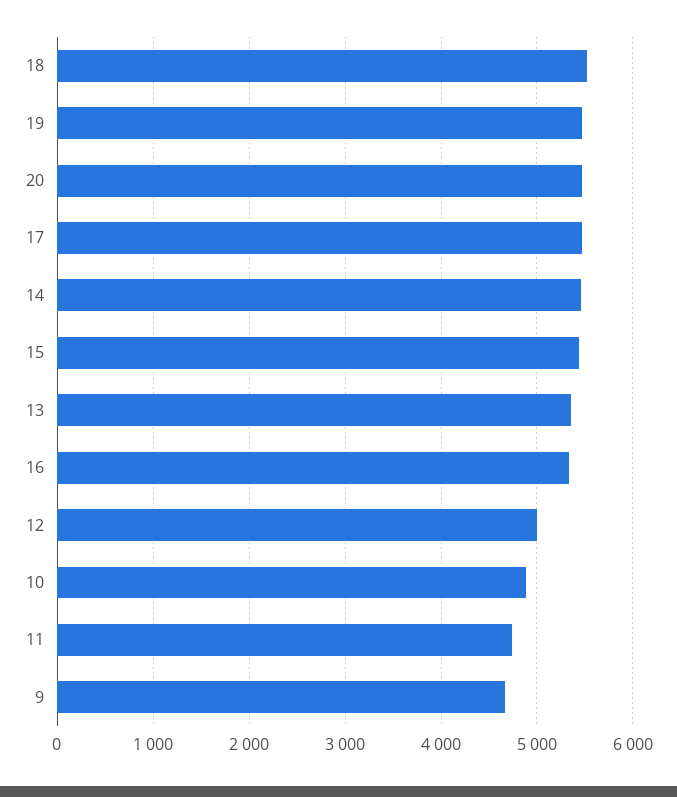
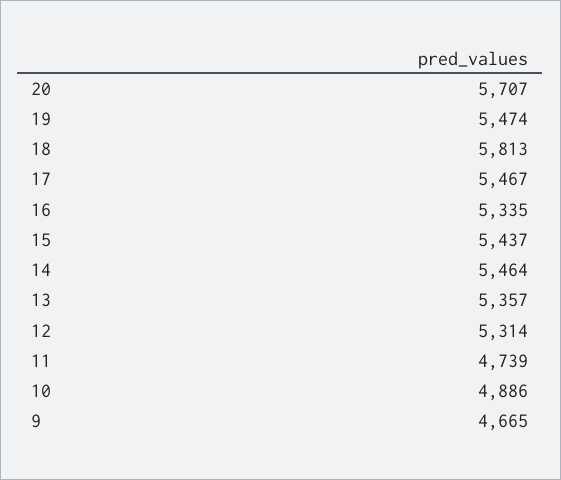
18: 5500 -> 5813
20: 5500 -> 5707
12: 5000 -> 5314

